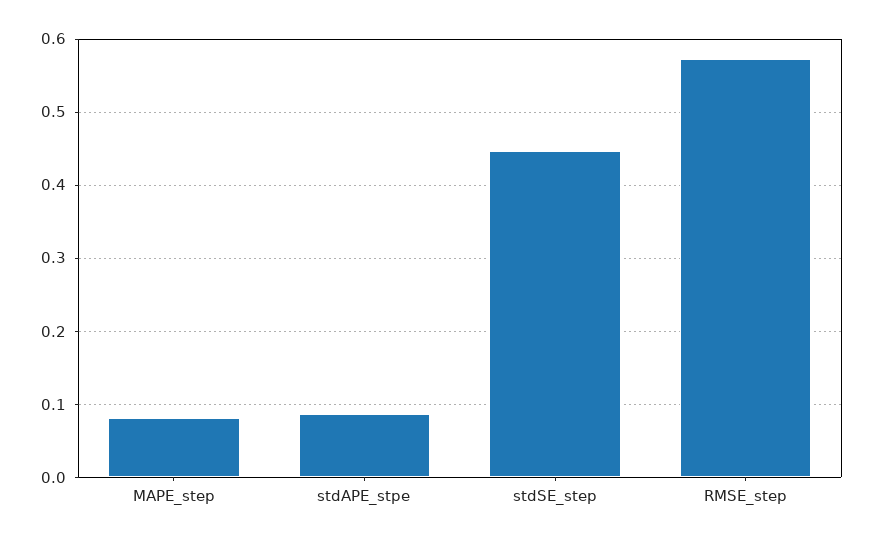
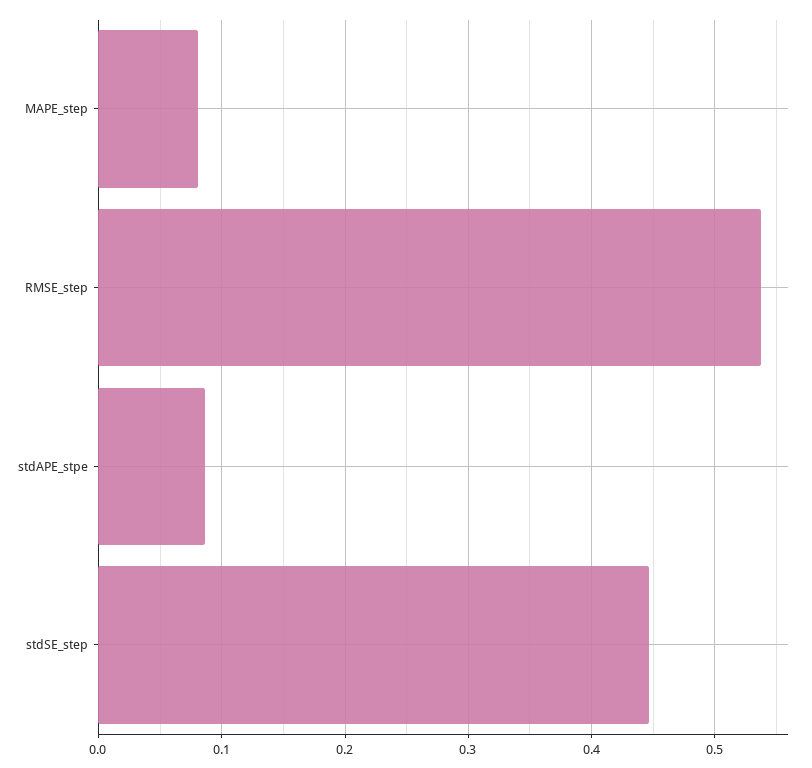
RMSE_step: 0.57 -> 0.54

